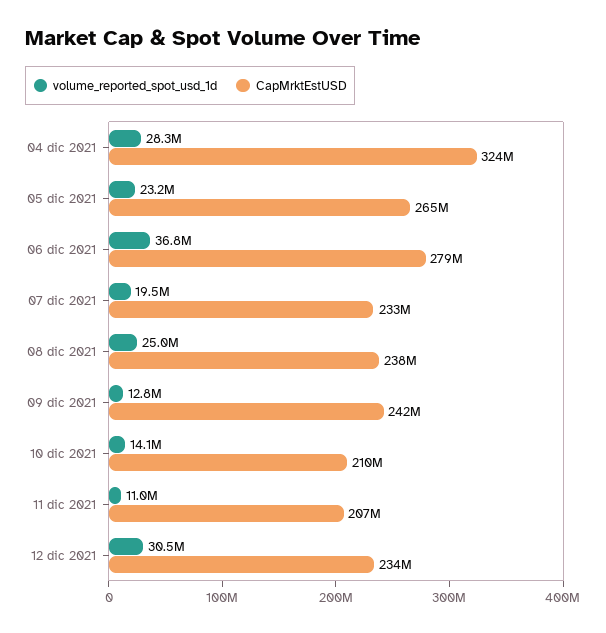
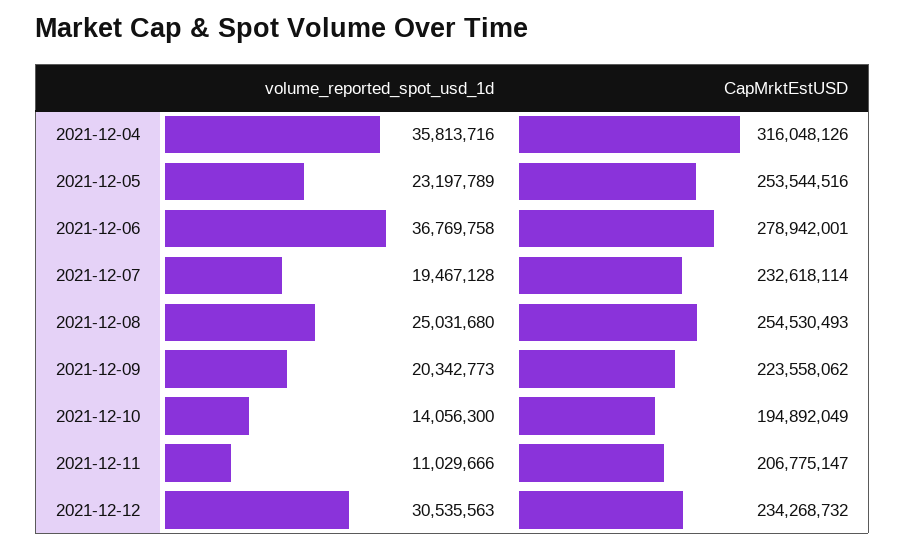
volume_reported_spot_usd_1d, 04 dic 2021: 28300000 -> 35813716
CapMrktEstUSD, 04 dic 2021: 324000000 -> 316048126
CapMrktEstUSD, 05 dic 2021: 265000000 -> 253544516
CapMrktEstUSD, 08 dic 2021: 238000000 -> 254530493
volume_reported_spot_usd_1d, 09 dic 2021: 12800000 -> 20342773
CapMrktEstUSD, 09 dic 2021: 242000000 -> 223558062
CapMrktEstUSD, 10 dic 2021: 210000000 -> 194892049

